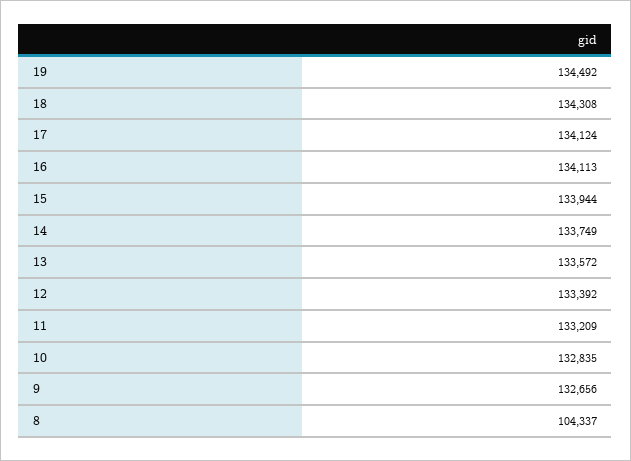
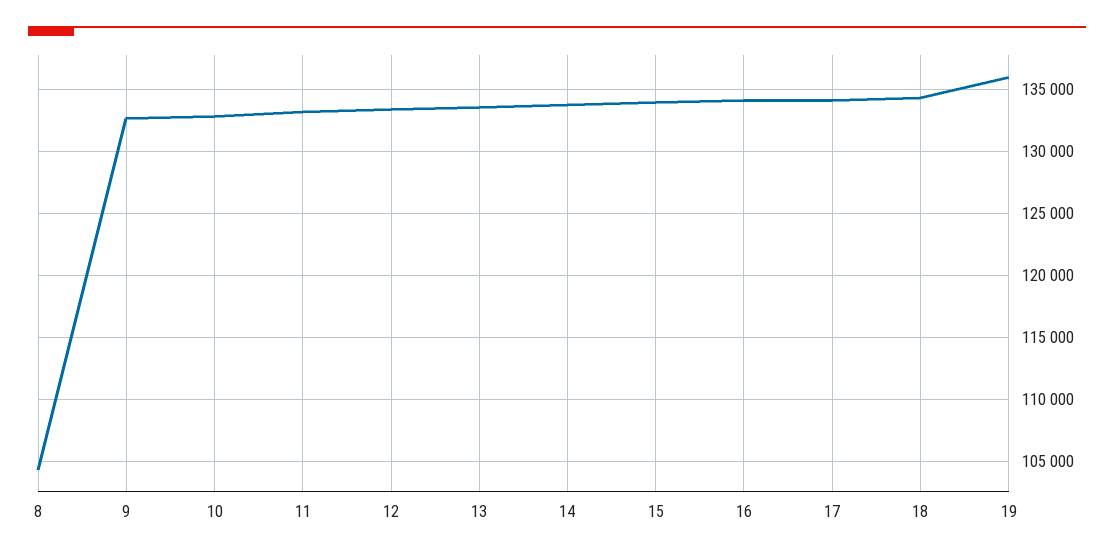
19: 134492 -> 136000

